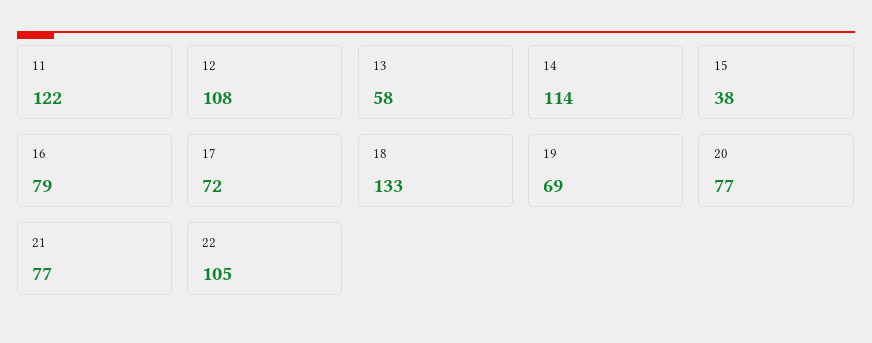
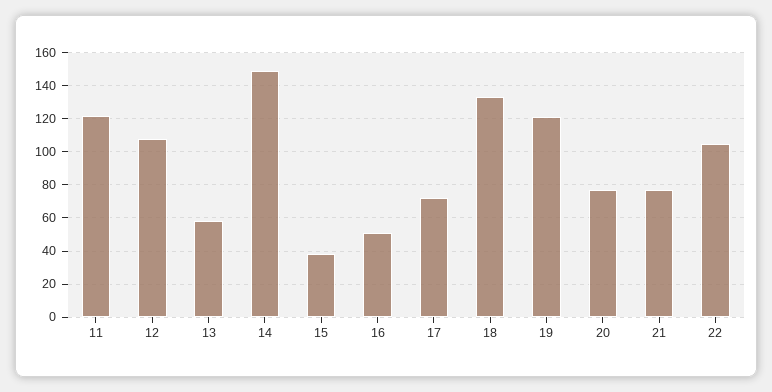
14: 114 -> 150
16: 79 -> 50
19: 69 -> 120

